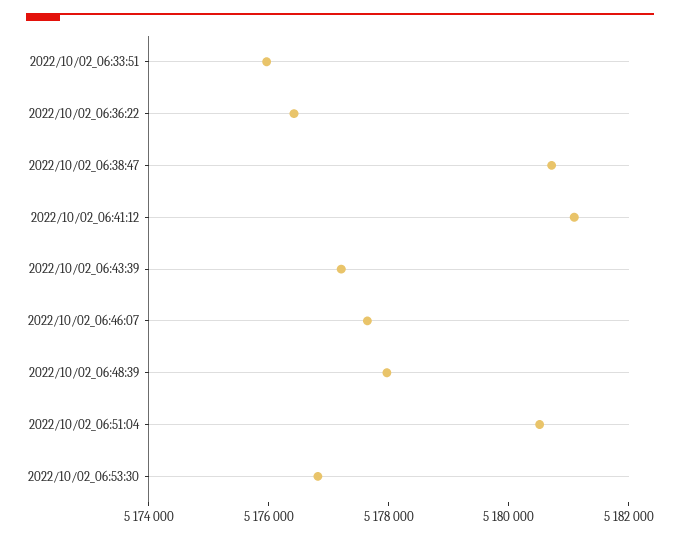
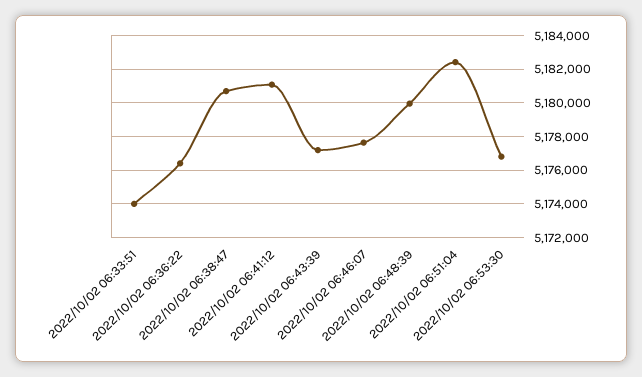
2022/10/02_06:33:51: 5176000 -> 5174000
2022/10/02_06:48:39: 5178000 -> 5180000
2022/10/02_06:51:04: 5180500 -> 5182500

